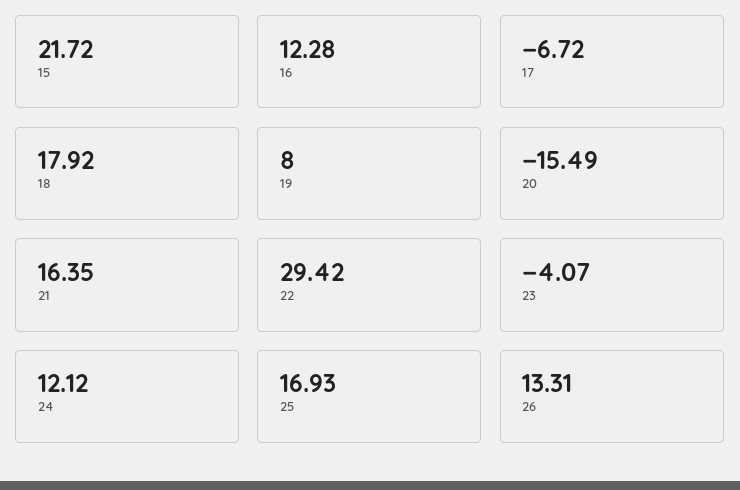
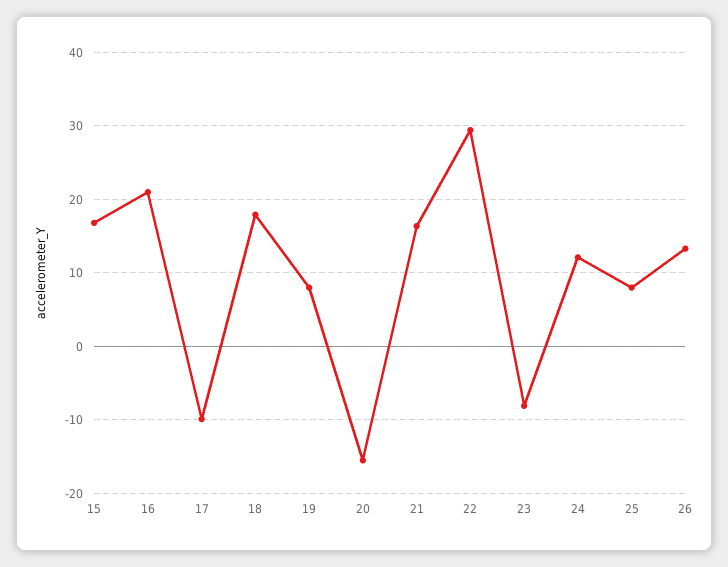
15: 21.72 -> 17
16: 12.28 -> 21
17: -6.72 -> -10
23: -4.07 -> -8
25: 16.93 -> 8

